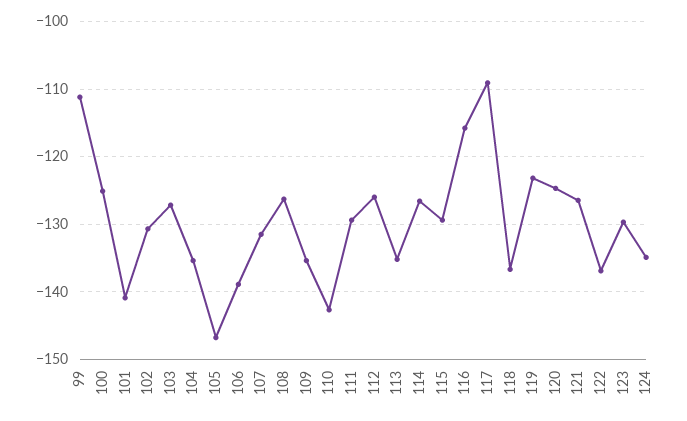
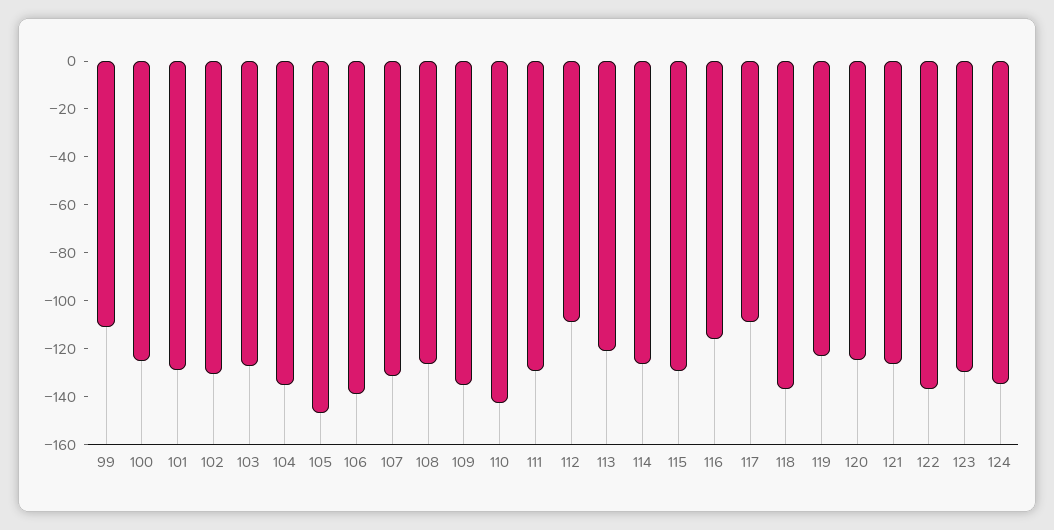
101: -141 -> -130
112: -126 -> -110
113: -135 -> -120

